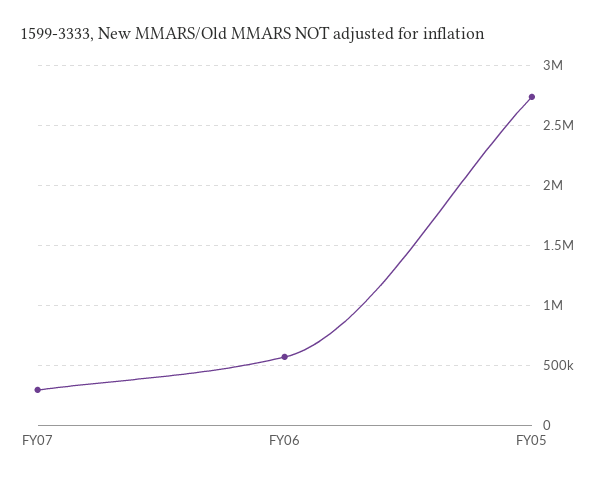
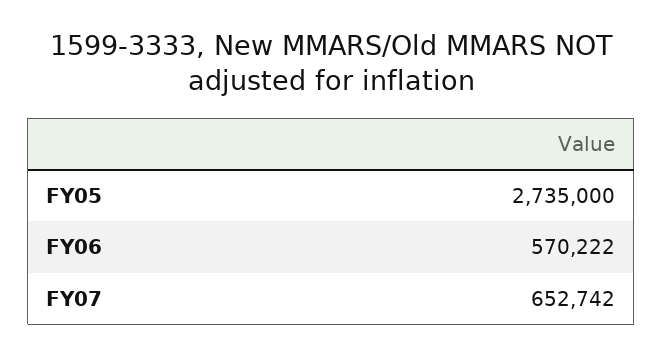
FY07: 300000 -> 652742

